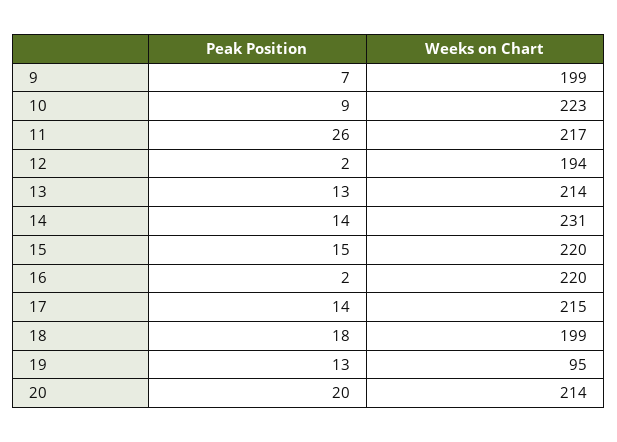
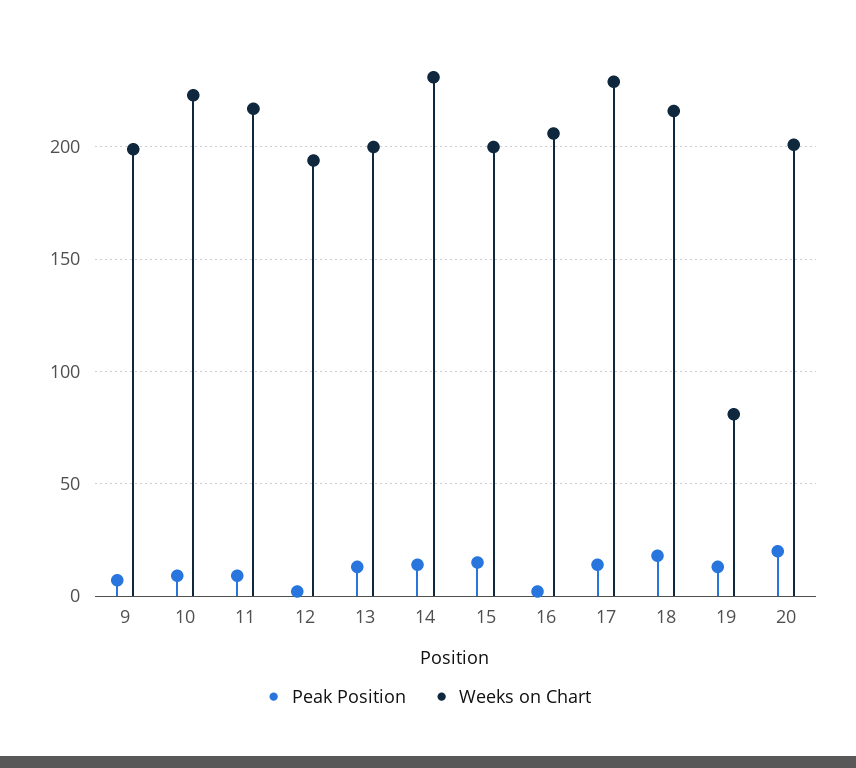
Peak Position, 11: 26 -> 10
Weeks on Chart, 13: 214 -> 200
Weeks on Chart, 15: 220 -> 200
Weeks on Chart, 16: 220 -> 205
Weeks on Chart, 17: 215 -> 230
Weeks on Chart, 18: 199 -> 215
Weeks on Chart, 19: 95 -> 80
Weeks on Chart, 20: 214 -> 200

